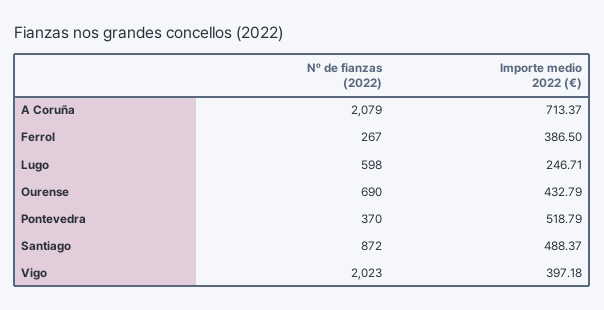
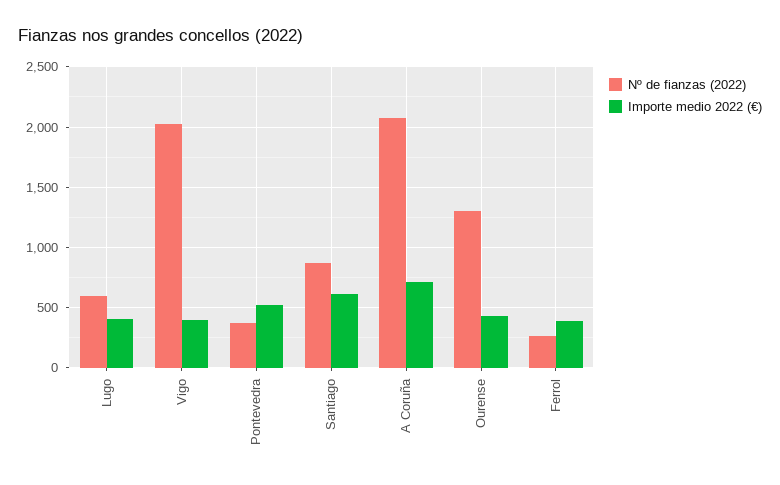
Importe medio 2022 (€), Lugo: 246.71 -> 400
Nº de fianzas (2022), Ourense: 690 -> 1300
Importe medio 2022 (€), Santiago: 488.37 -> 600

